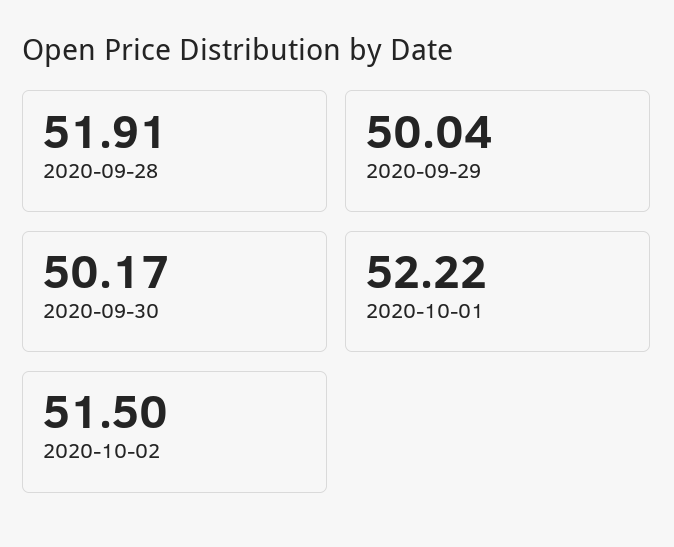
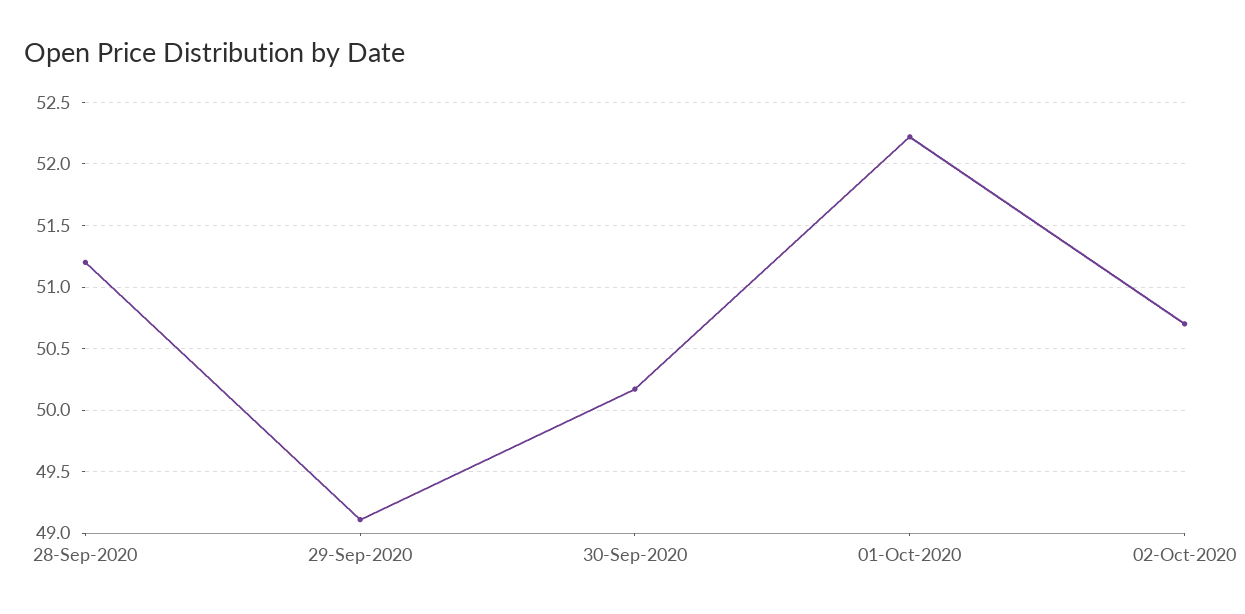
2020-09-28: 51.91 -> 51.2
2020-09-29: 50.04 -> 49.1
2020-10-02: 51.5 -> 50.7

